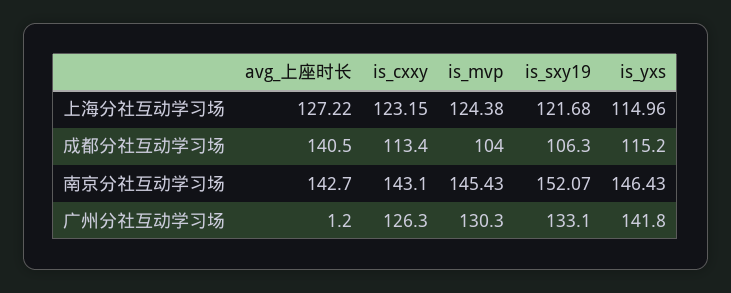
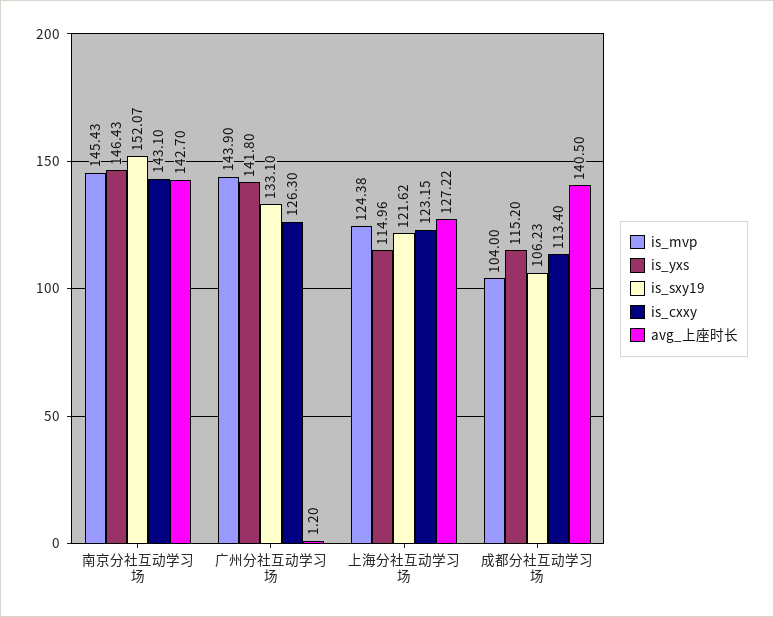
is_sxy19, 上海分社互动学习场: 121.68 -> 121.62
is_sxy19, 成都分社互动学习场: 106.3 -> 106.23
is_mvp, 广州分社互动学习场: 130.3 -> 143.9

